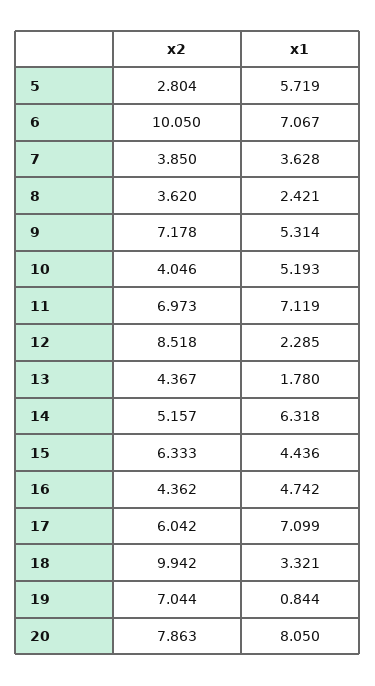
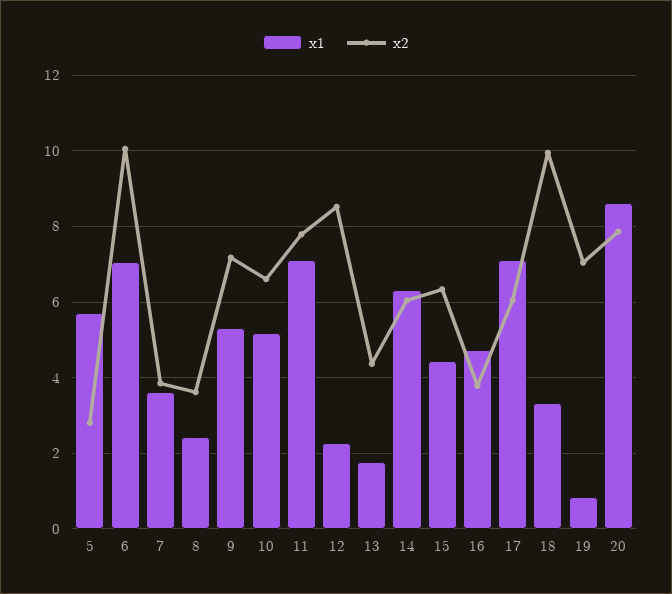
x2, 10: 4.046 -> 6.6
x2, 11: 6.973 -> 7.8
x2, 14: 5.157 -> 6
x2, 16: 4.362 -> 3.8
x1, 20: 8.05 -> 8.6

